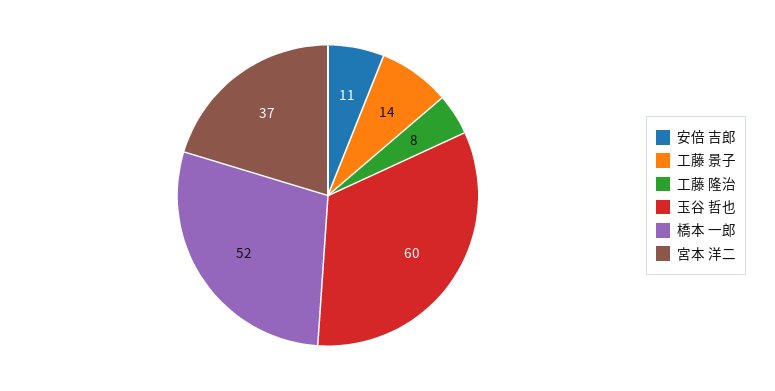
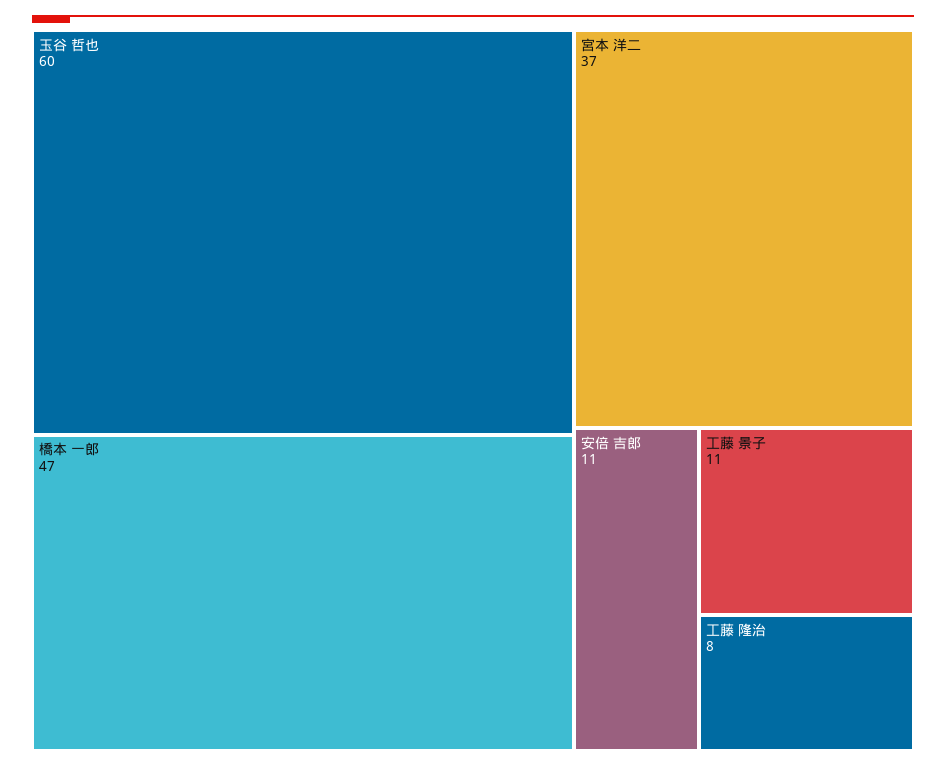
工藤 景子: 14 -> 11
橋本 一郎: 52 -> 47

